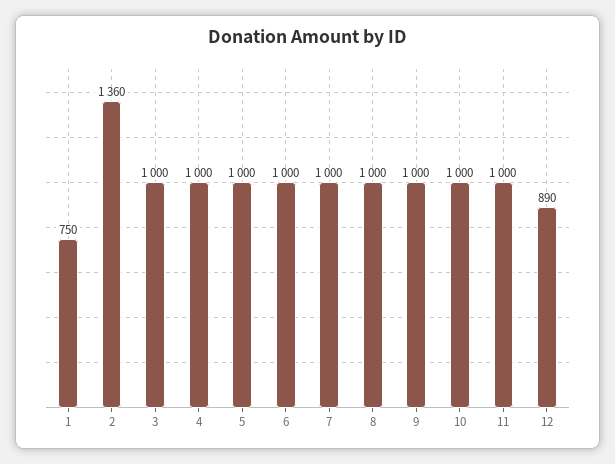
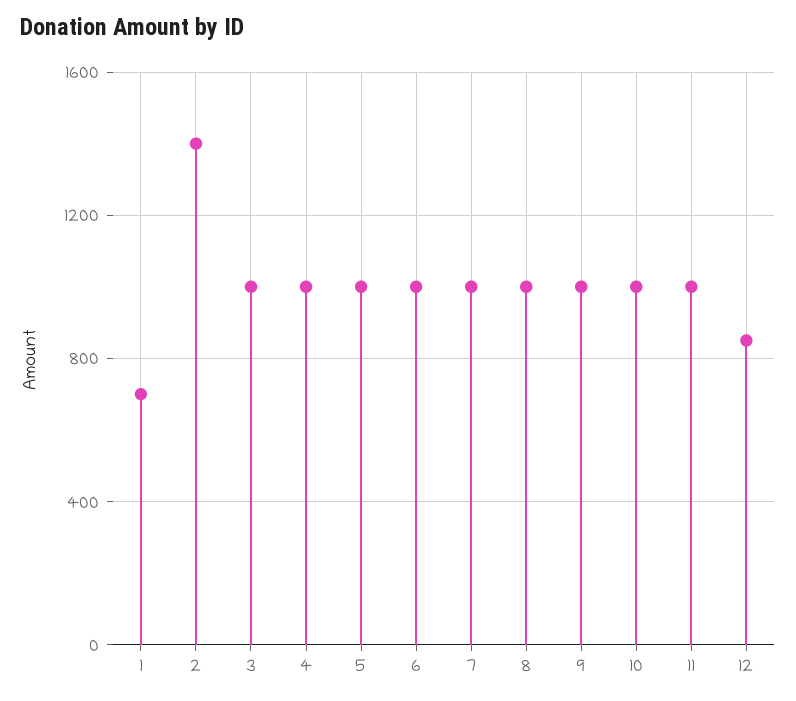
1: 750 -> 700
2: 1360 -> 1400
12: 890 -> 850

